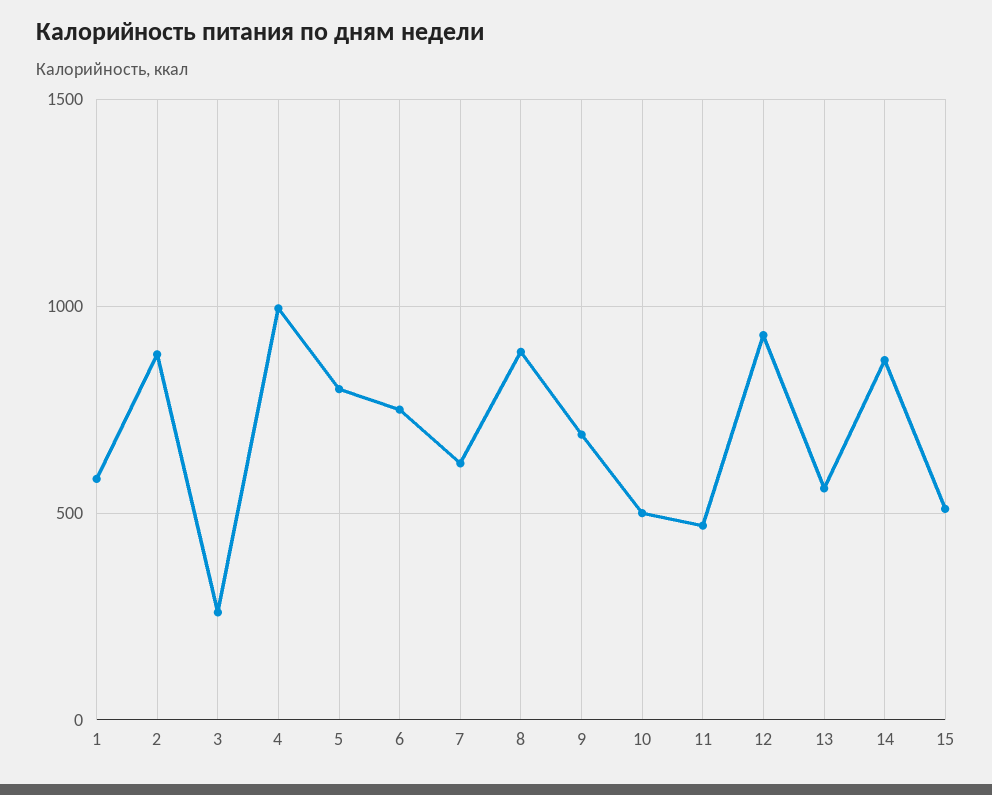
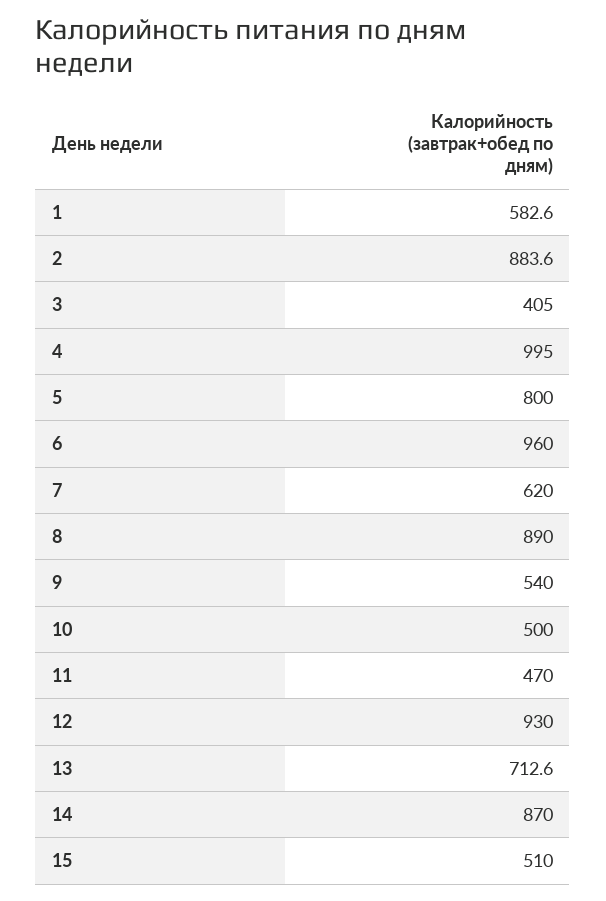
3: 250 -> 405
6: 750 -> 960
9: 700 -> 540
13: 550 -> 712.6

